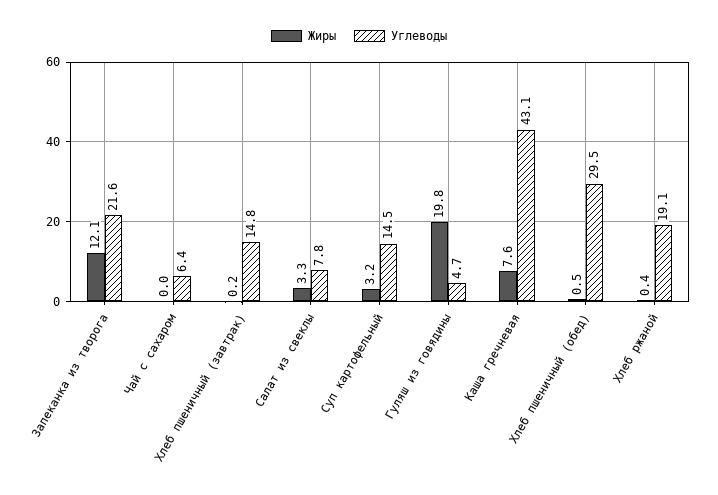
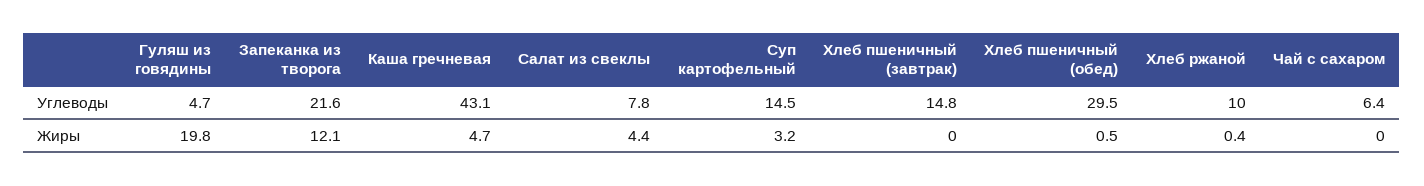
Жиры, Хлеб пшеничный (завтрак): 0.2 -> 0
Жиры, Салат из свеклы: 3.3 -> 4.4
Жиры, Каша гречневая: 7.6 -> 4.7
Углеводы, Хлеб ржаной: 19.1 -> 10

